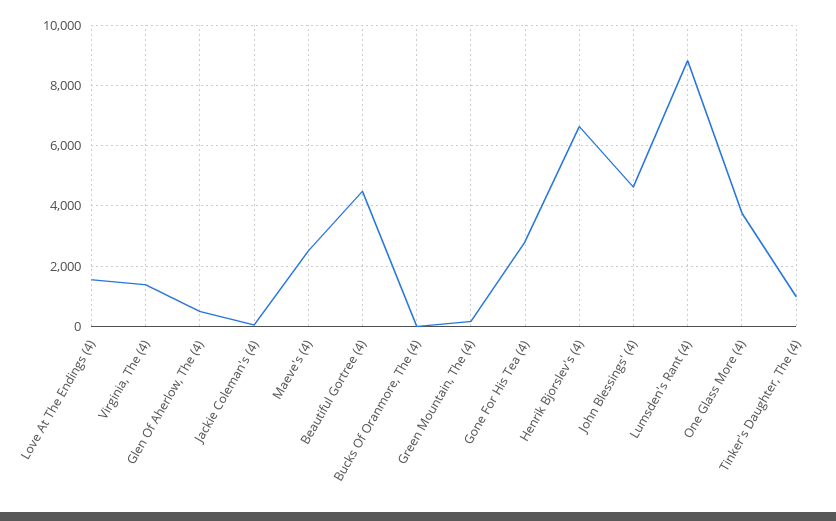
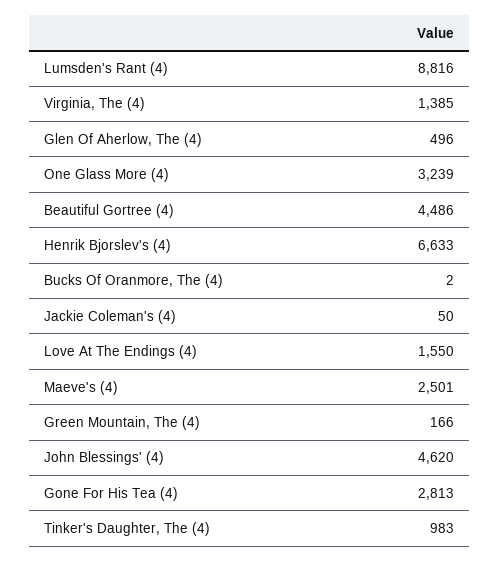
One Glass More (4): 3800 -> 3239

